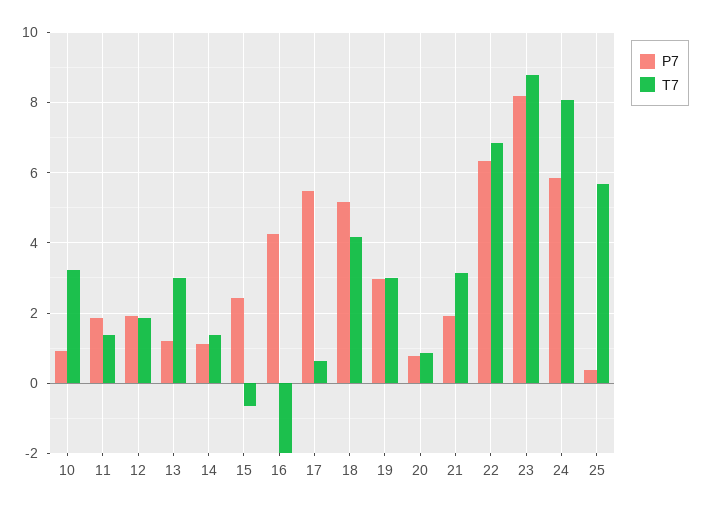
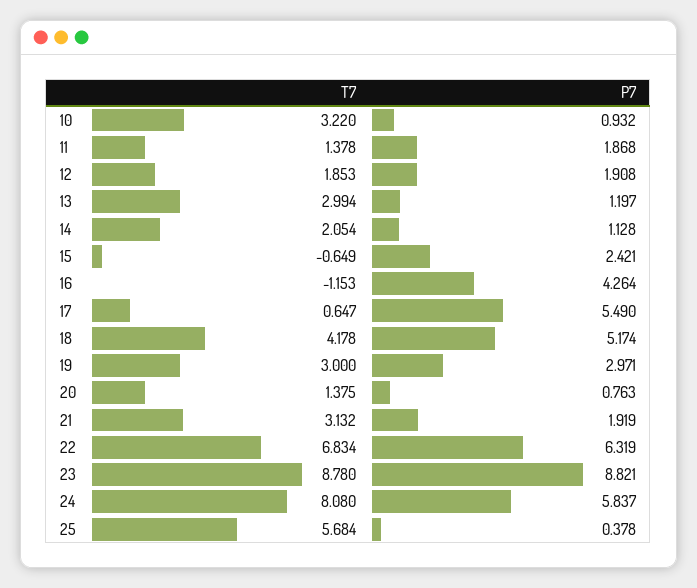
T7, 14: 1.4 -> 2.054
T7, 16: -2 -> -1.153
T7, 20: 0.8 -> 1.375
P7, 23: 8.2 -> 8.821

